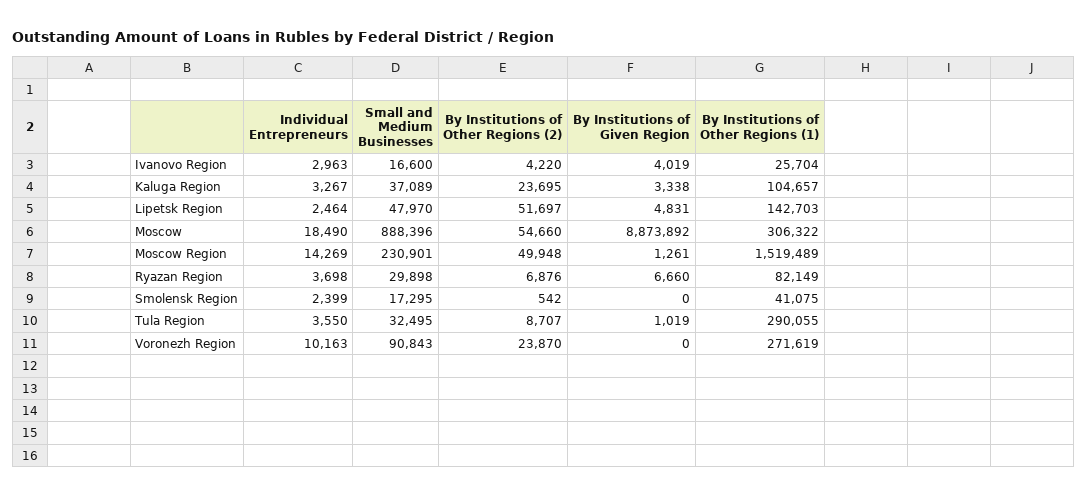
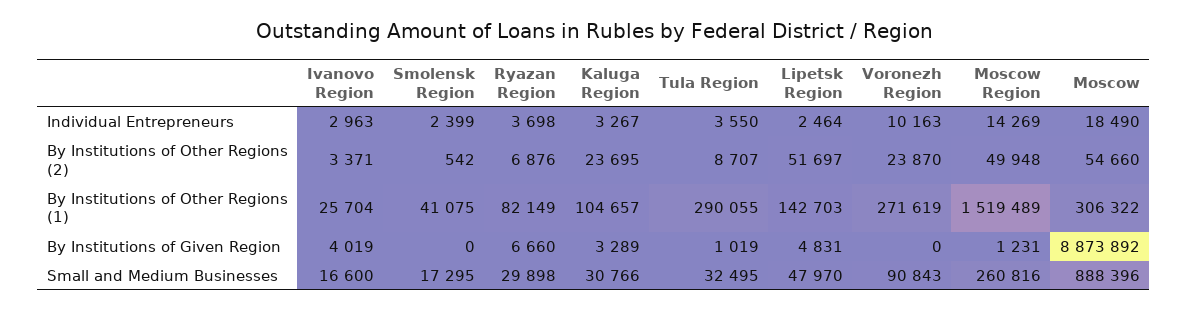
By Institutions of Other Regions (2), Ivanovo Region: 4220 -> 3371
Small and Medium Businesses, Kaluga Region: 37089 -> 30766
By Institutions of Given Region, Kaluga Region: 3338 -> 3289
Small and Medium Businesses, Moscow Region: 230901 -> 260816
By Institutions of Given Region, Moscow Region: 1261 -> 1231

